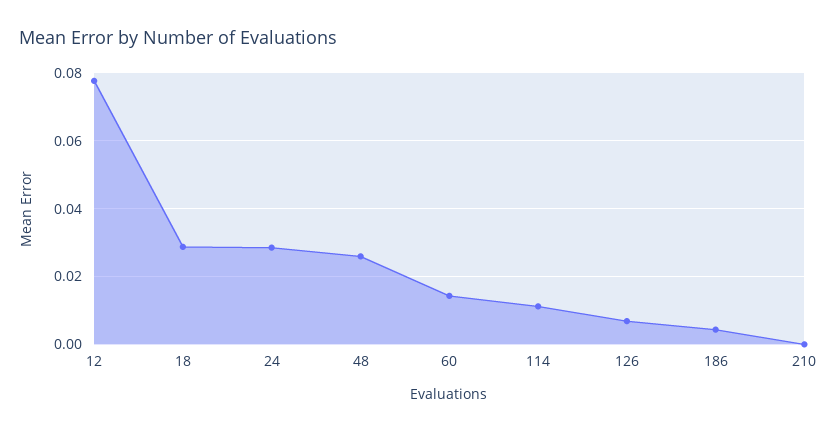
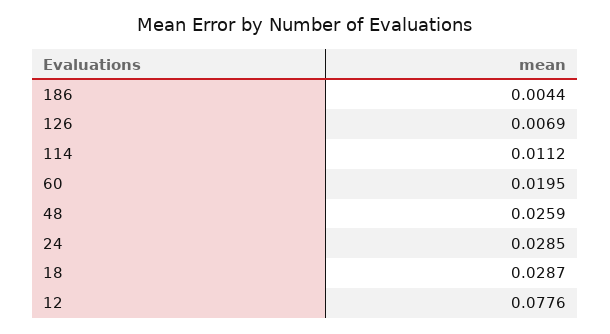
60: 0.014 -> 0.0195
210: 0 -> none

